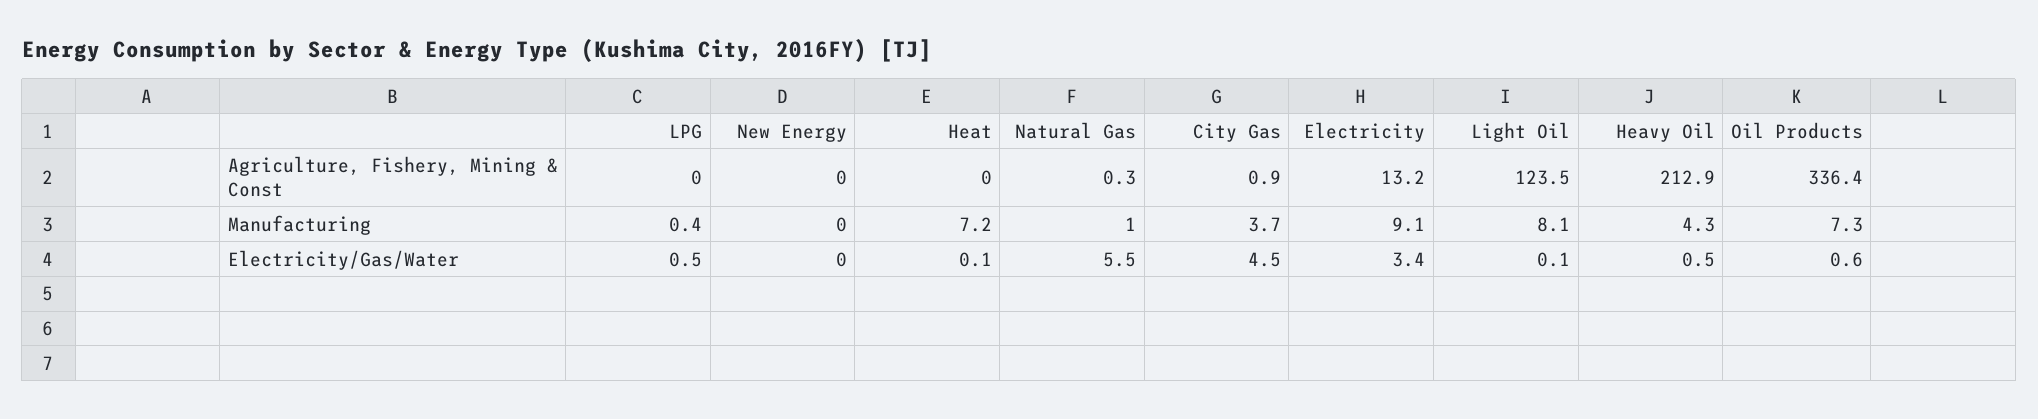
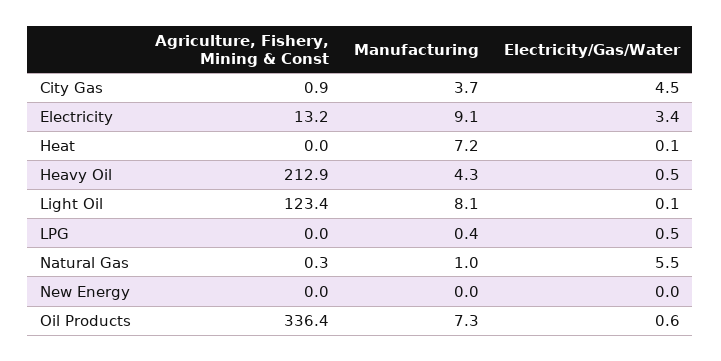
Light Oil, Agriculture, Fishery, Mining & Const: 123.5 -> 123.4

